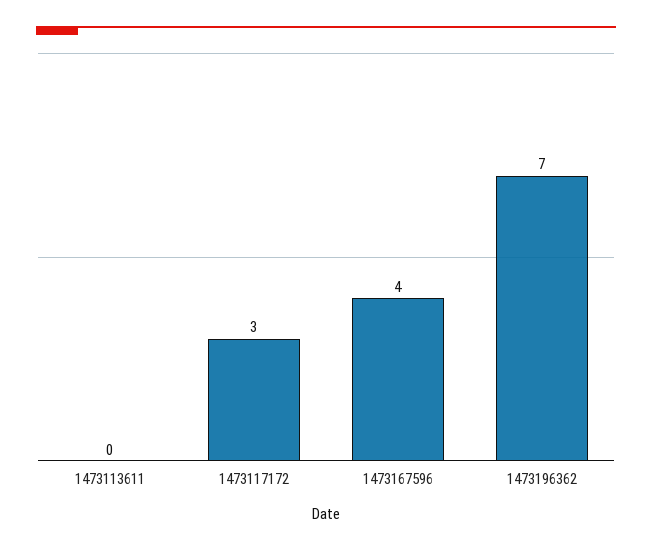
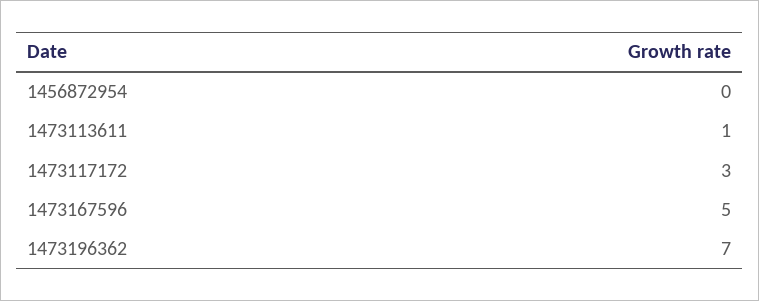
1473113611: 0 -> 1
1473167596: 4 -> 5
1456872954: none -> 0

